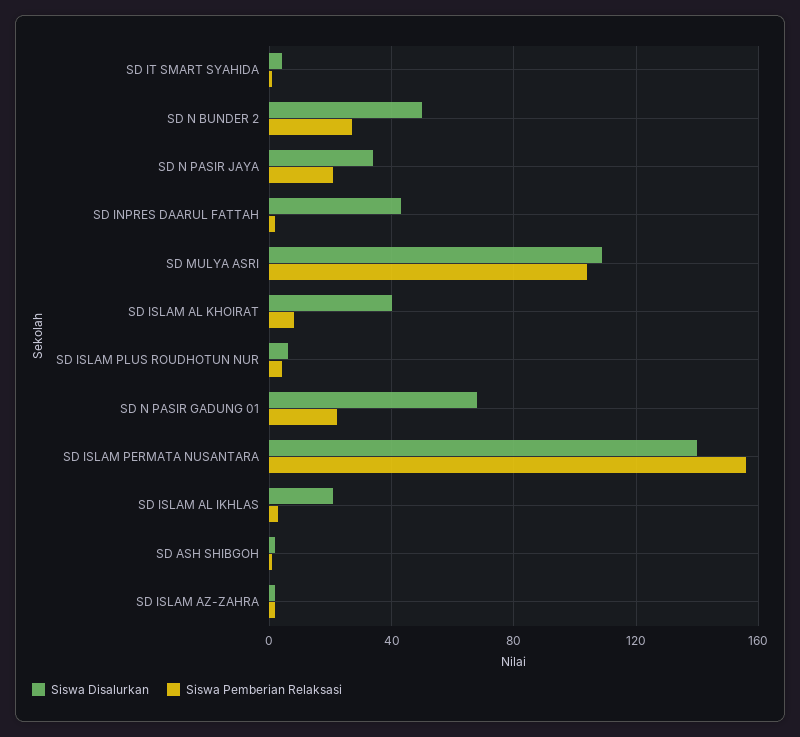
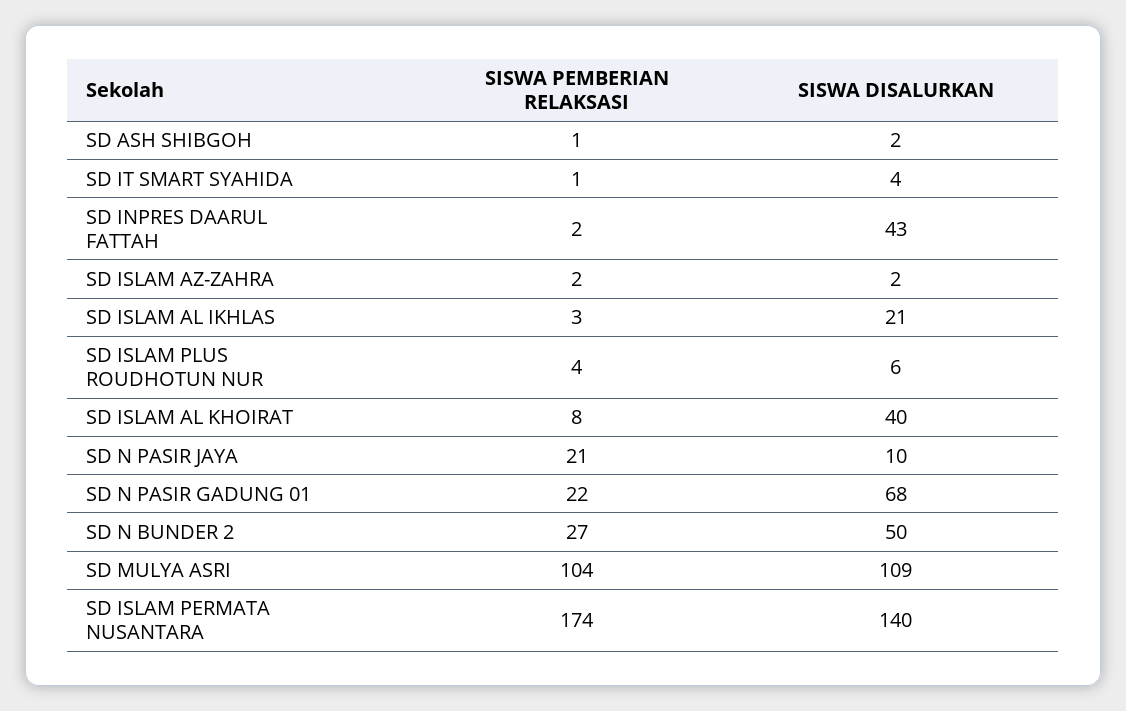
Siswa Disalurkan, SD N PASIR JAYA: 35 -> 10
Siswa Pemberian Relaksasi, SD ISLAM PERMATA NUSANTARA: 155 -> 174

